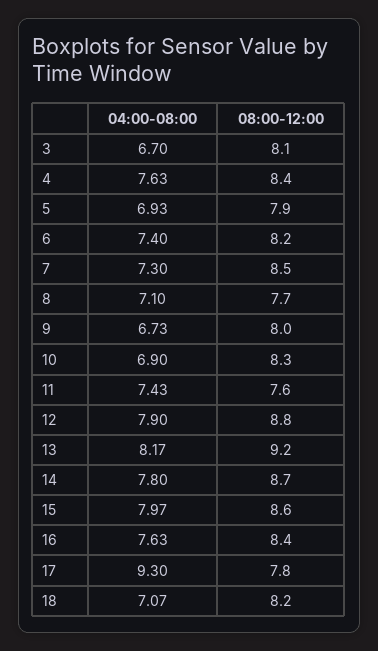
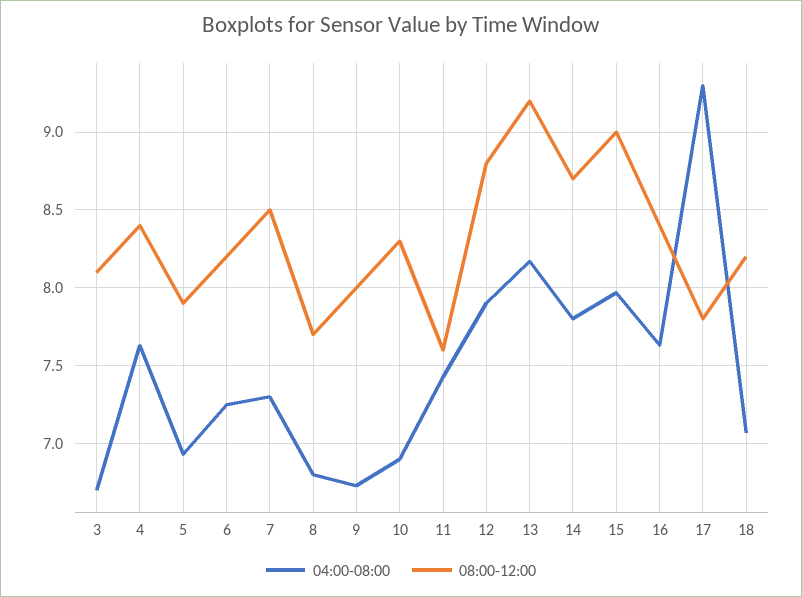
04:00-08:00, 6: 7.4 -> 7.25
04:00-08:00, 8: 7.1 -> 6.8
08:00-12:00, 15: 8.6 -> 9

